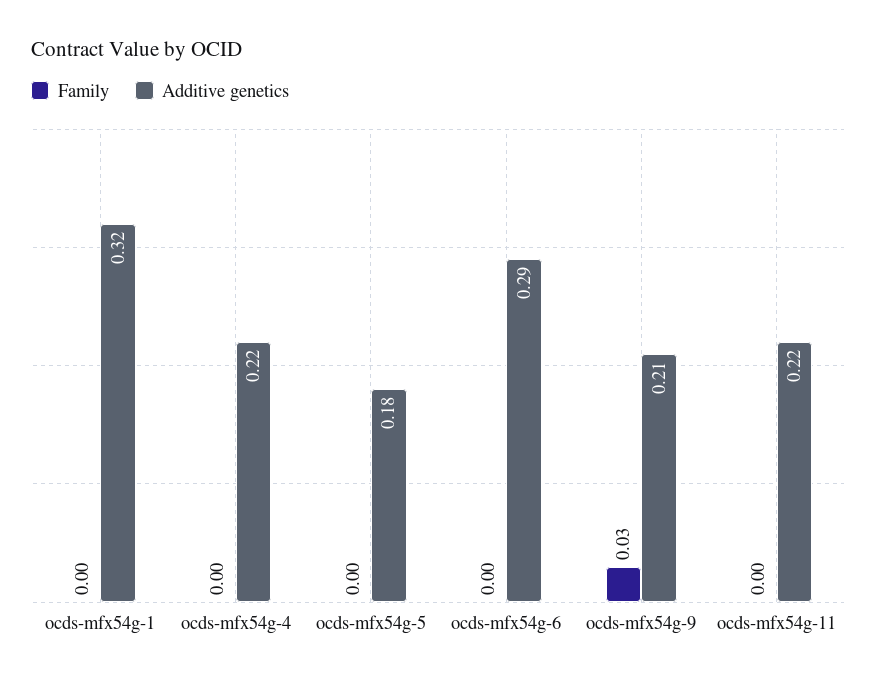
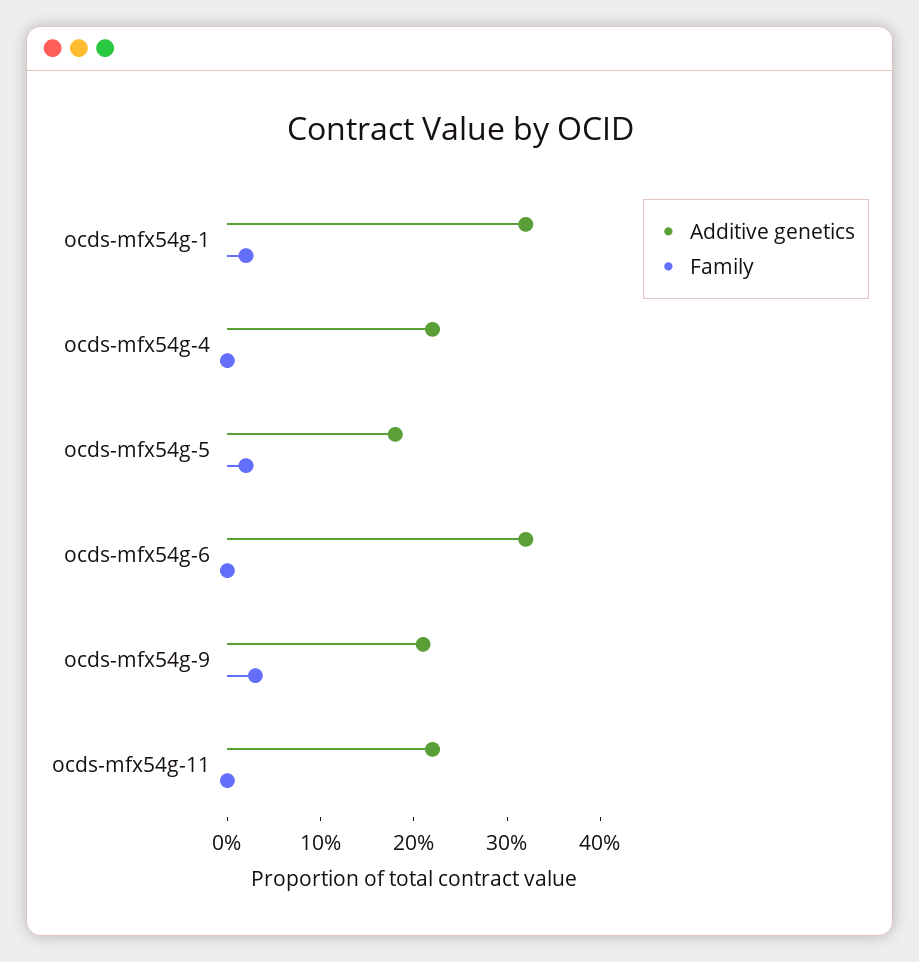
Family, ocds-mfx54g-1: 0 -> 0.02
Family, ocds-mfx54g-5: 0 -> 0.02
Additive genetics, ocds-mfx54g-6: 0.29 -> 0.32

